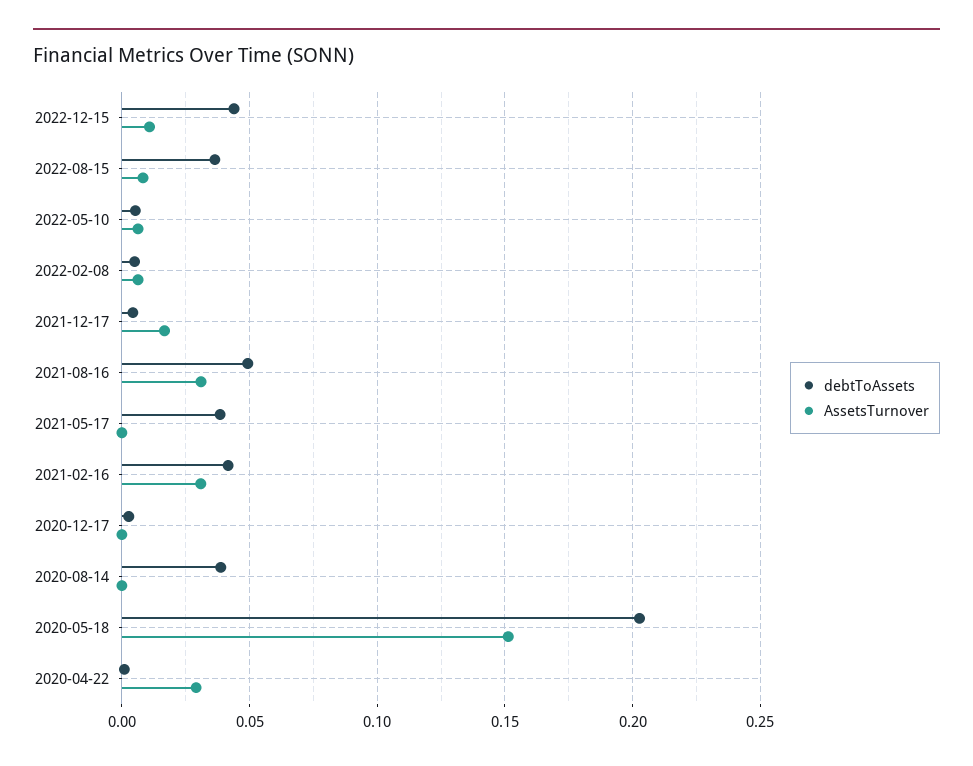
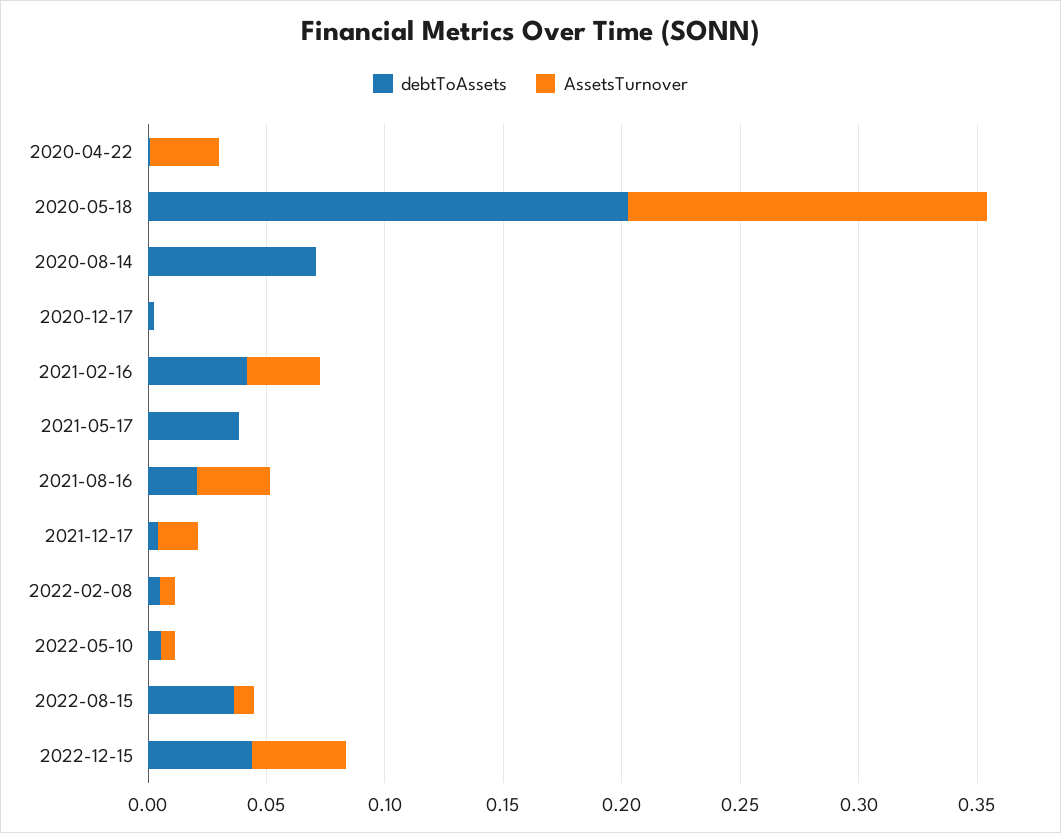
AssetsTurnover, 2022-12-15: 0.01 -> 0.04
debtToAssets, 2021-08-16: 0.05 -> 0.02
debtToAssets, 2020-08-14: 0.04 -> 0.07

